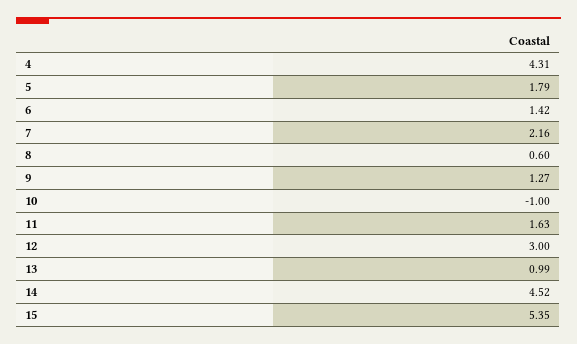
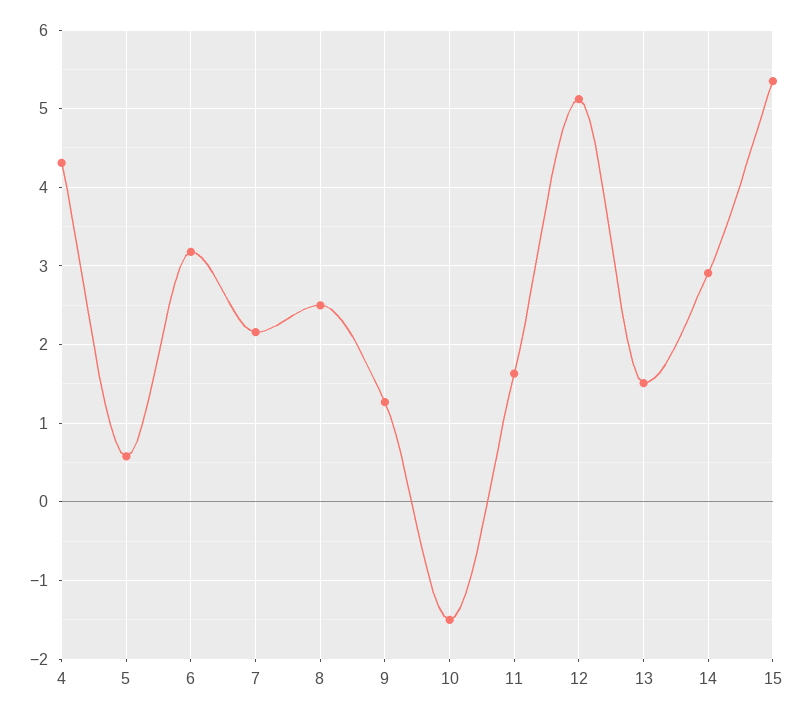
5: 1.79 -> 0.6
6: 1.42 -> 3.2
8: 0.6 -> 2.5
10: -1 -> -1.5
12: 3 -> 5.1
13: 0.99 -> 1.5
14: 4.52 -> 2.9

